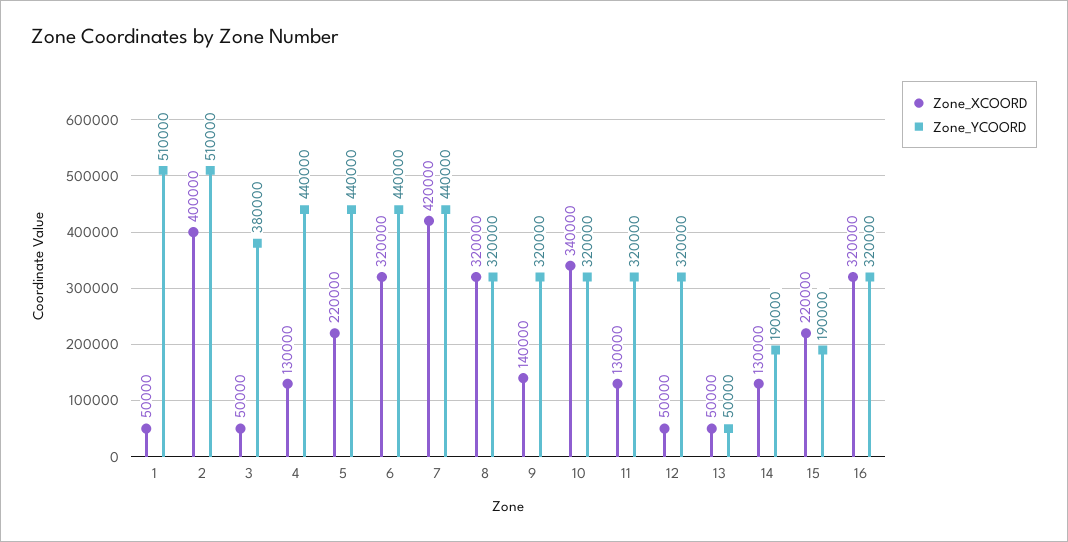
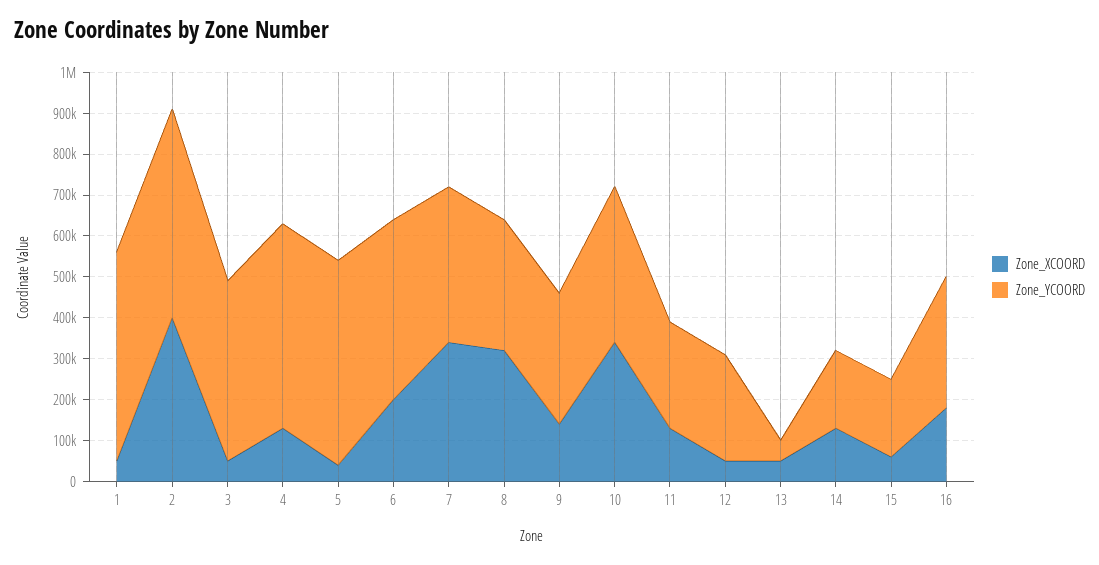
Zone_YCOORD, 3: 380000 -> 440000
Zone_YCOORD, 4: 440000 -> 500000
Zone_XCOORD, 5: 220000 -> 40000
Zone_YCOORD, 5: 440000 -> 500000
Zone_XCOORD, 6: 320000 -> 200000
Zone_XCOORD, 7: 420000 -> 340000
Zone_YCOORD, 7: 440000 -> 380000
Zone_YCOORD, 10: 320000 -> 380000
Zone_YCOORD, 11: 320000 -> 260000
Zone_YCOORD, 12: 320000 -> 260000
Zone_XCOORD, 15: 220000 -> 60000
Zone_XCOORD, 16: 320000 -> 180000

